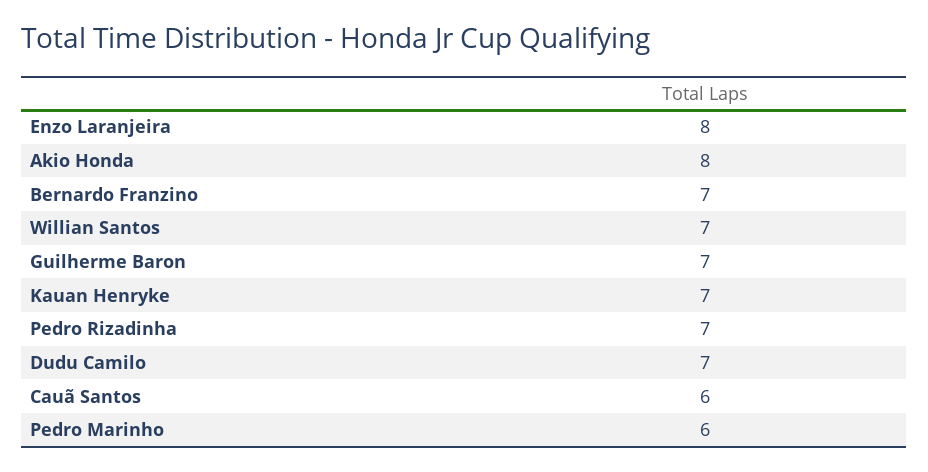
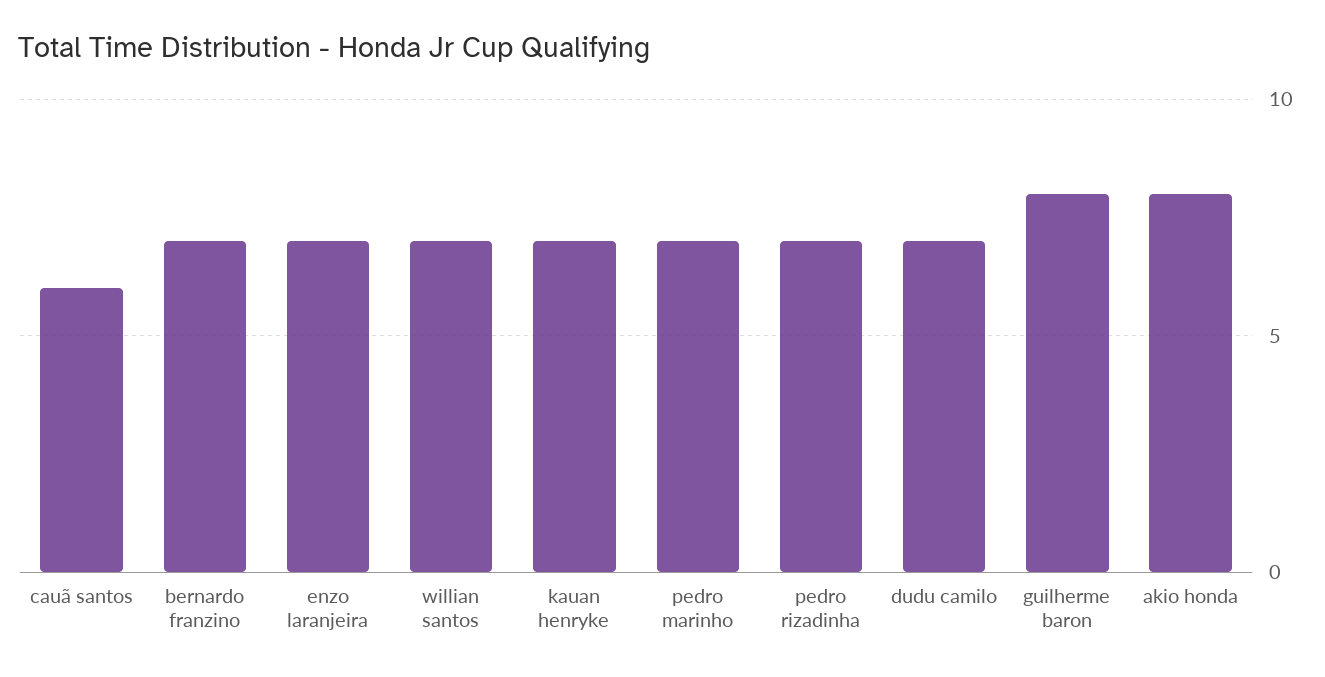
Enzo Laranjeira: 8 -> 7
Guilherme Baron: 7 -> 8
Pedro Marinho: 6 -> 7

